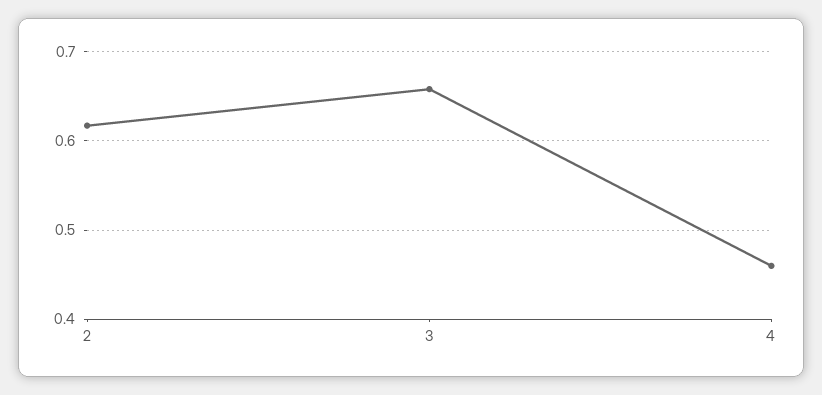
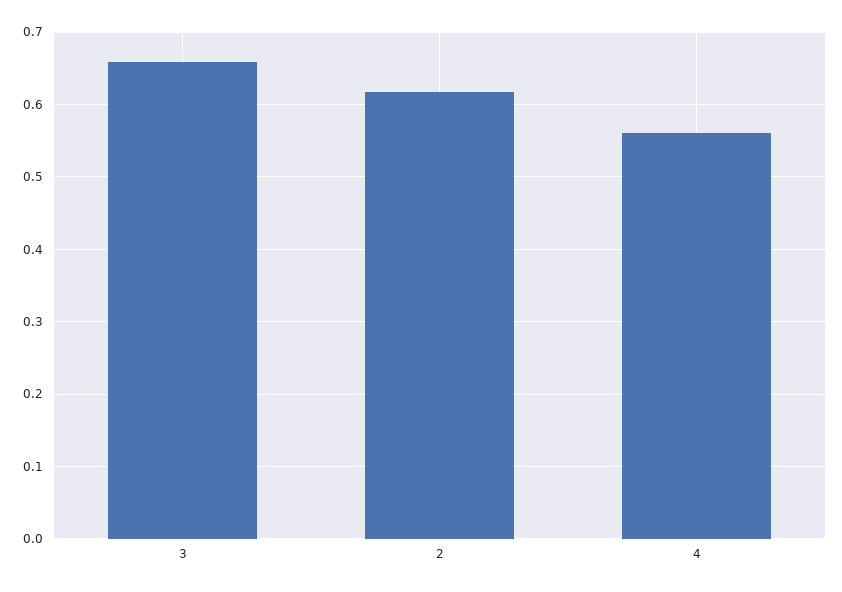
4: 0.46 -> 0.56

